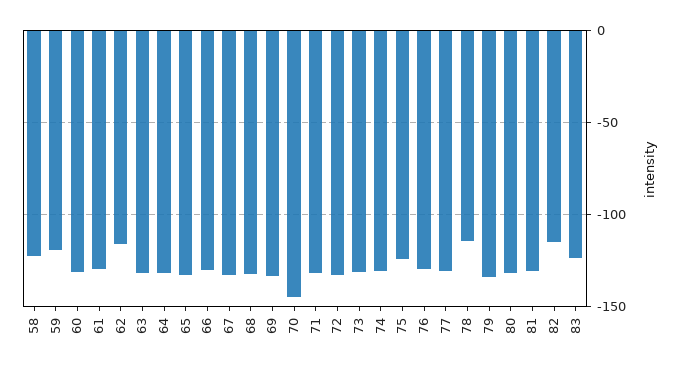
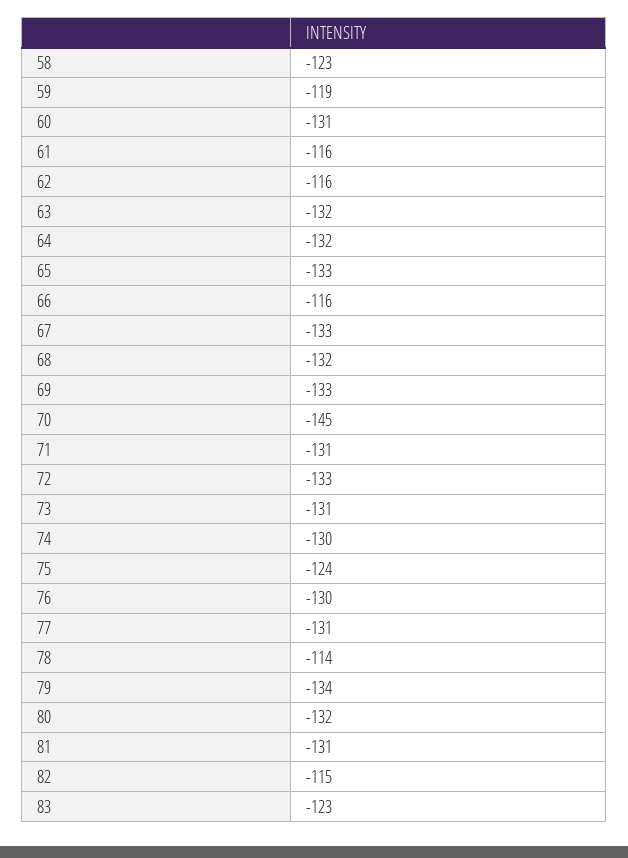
61: -130 -> -116
66: -130 -> -116

